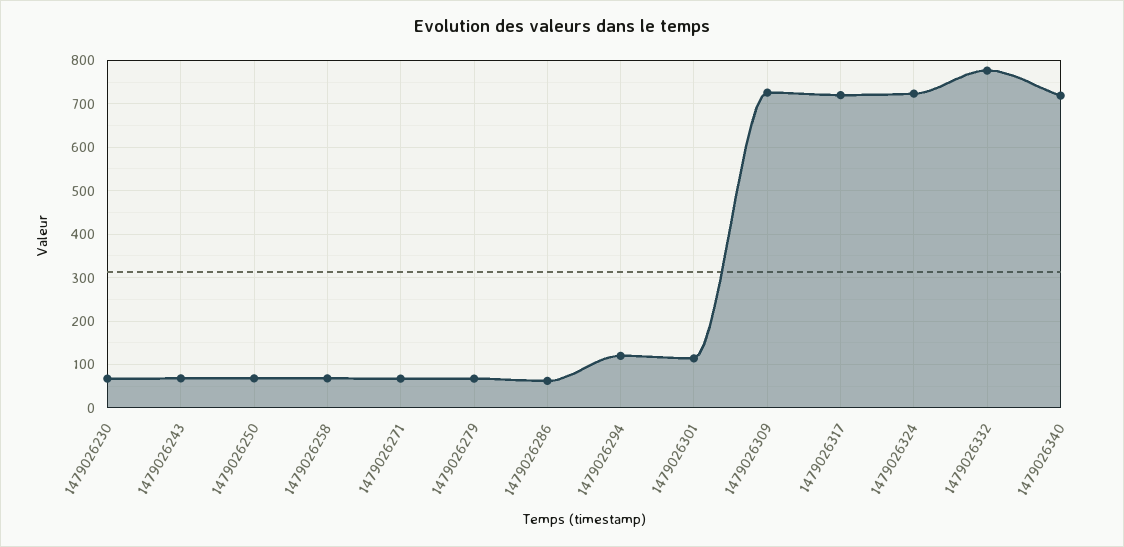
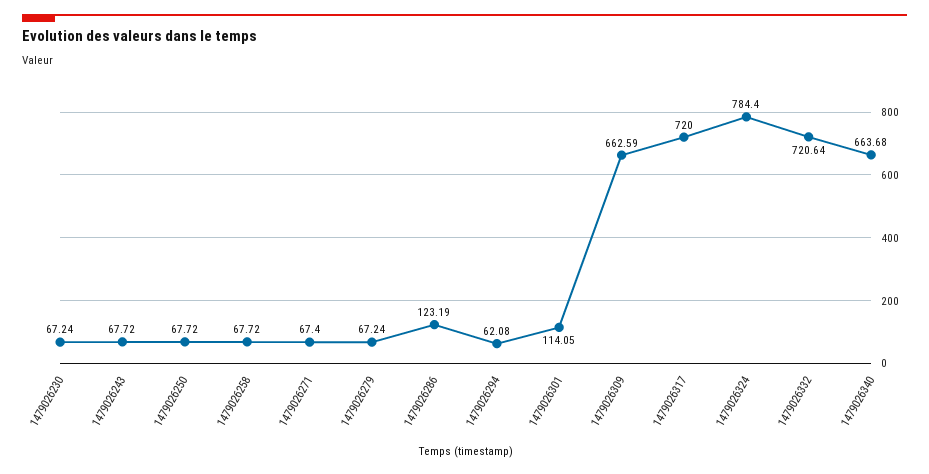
1479026286: 60 -> 123.19
1479026294: 120 -> 62.08
1479026309: 720 -> 662.59
1479026324: 720 -> 784.4
1479026332: 780 -> 720.64
1479026340: 720 -> 663.68

